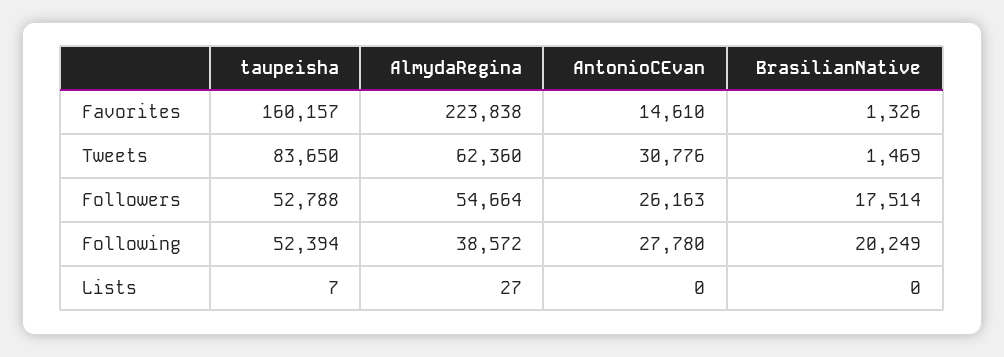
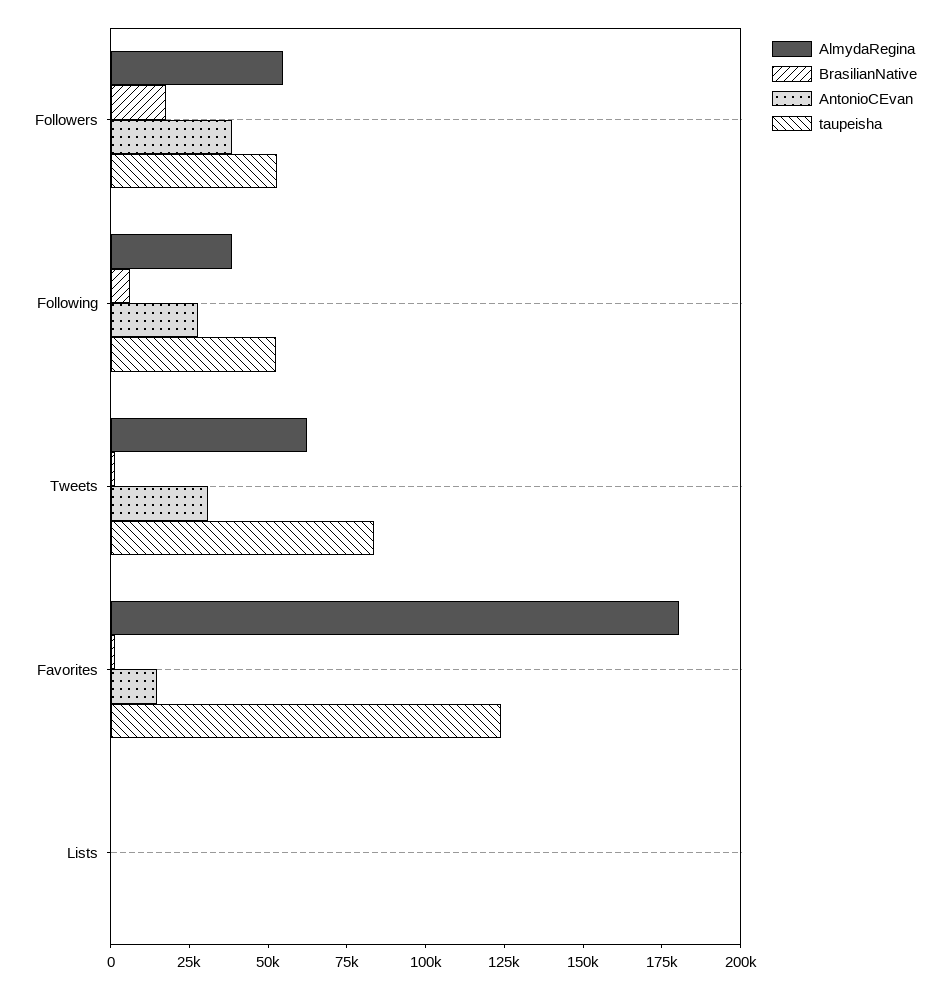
taupeisha, Favorites: 160157 -> 125000
AlmydaRegina, Favorites: 223838 -> 180000
AntonioCEvan, Followers: 26163 -> 40000
BrasilianNative, Following: 20249 -> 5000

